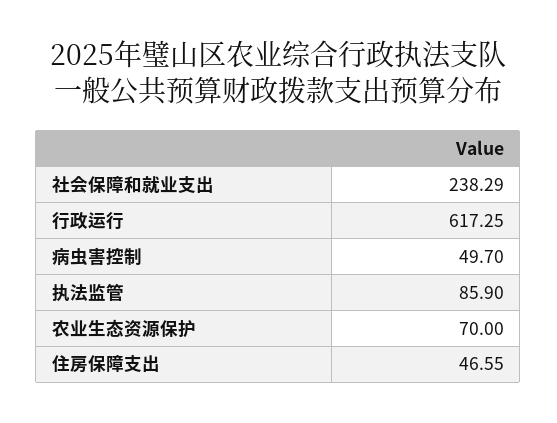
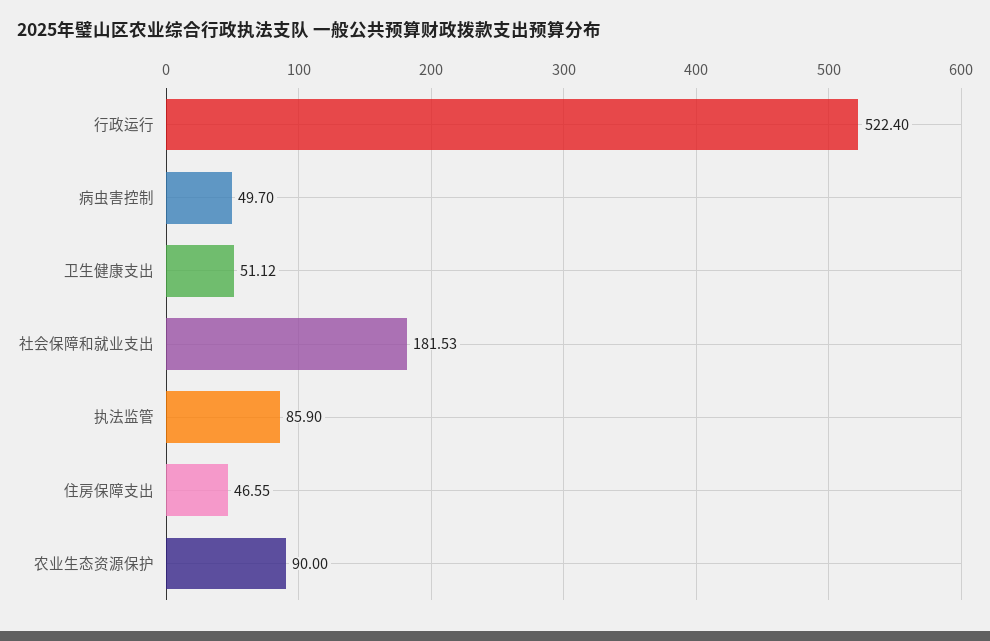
社会保障和就业支出: 238.29 -> 181.53
行政运行: 617.25 -> 522.4
农业生态资源保护: 70 -> 90
卫生健康支出: none -> 51.12

